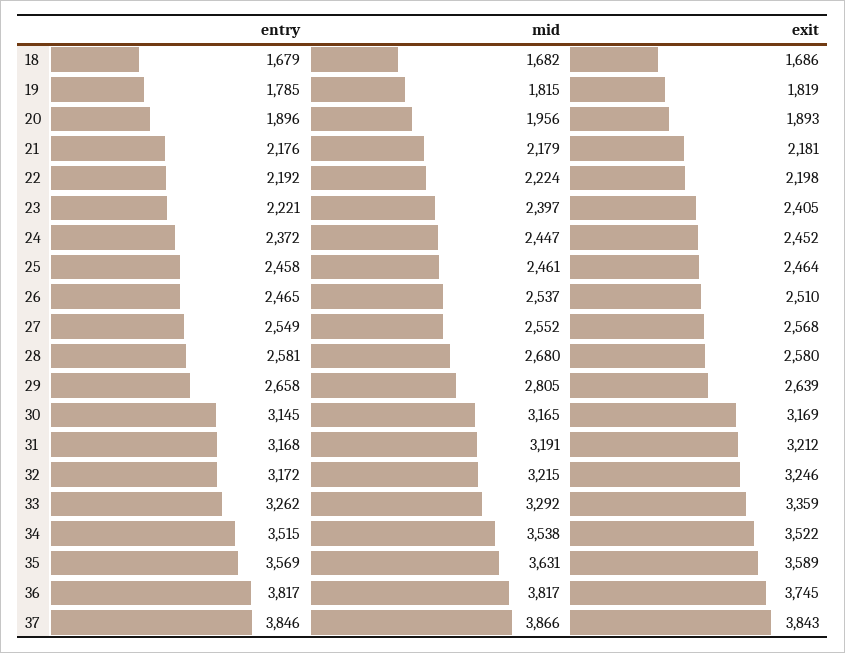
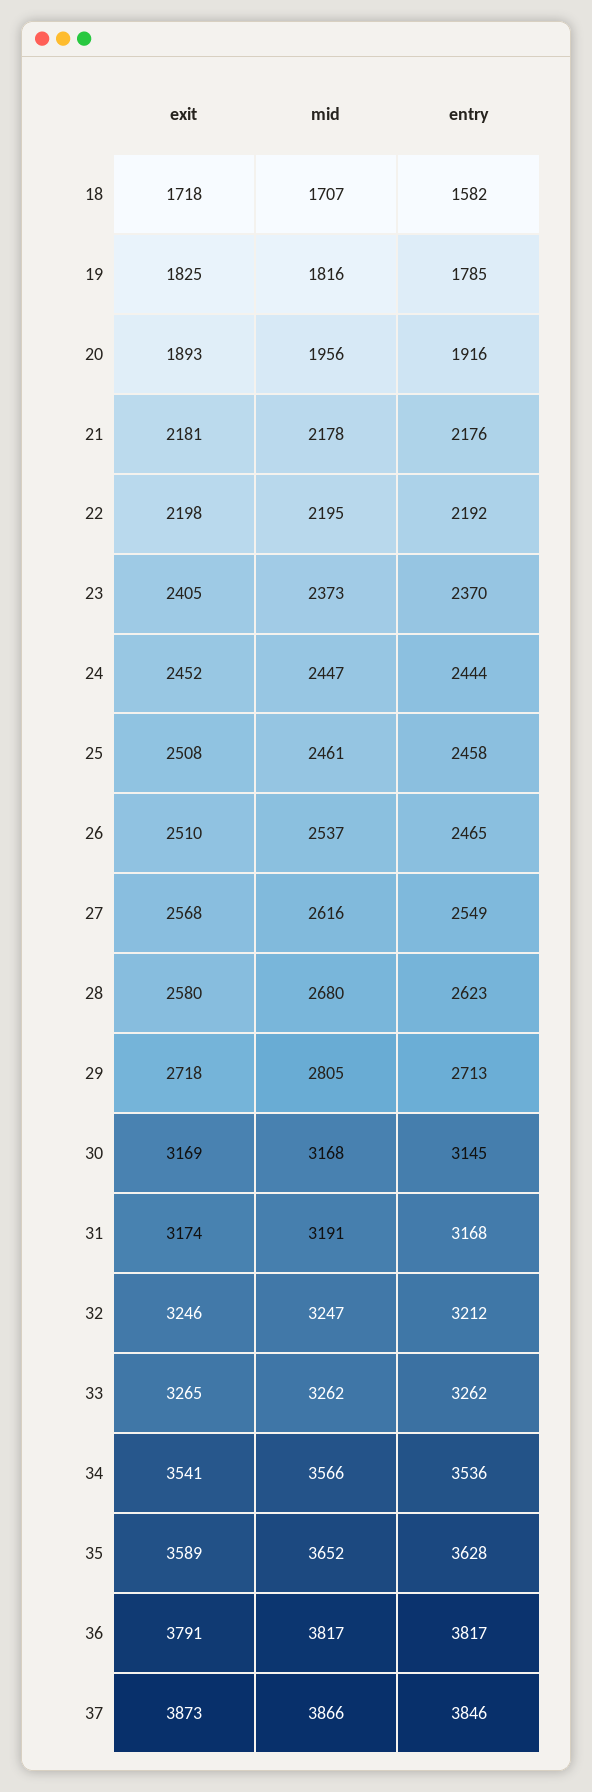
entry, 18: 1679 -> 1582
mid, 18: 1682 -> 1707
exit, 18: 1686 -> 1718
mid, 19: 1815 -> 1816
exit, 19: 1819 -> 1825
entry, 20: 1896 -> 1916
mid, 21: 2179 -> 2178
mid, 22: 2224 -> 2195
entry, 23: 2221 -> 2370
mid, 23: 2397 -> 2373
entry, 24: 2372 -> 2444
exit, 25: 2464 -> 2508
mid, 27: 2552 -> 2616
entry, 28: 2581 -> 2623
entry, 29: 2658 -> 2713
exit, 29: 2639 -> 2718
mid, 30: 3165 -> 3168
exit, 31: 3212 -> 3174
entry, 32: 3172 -> 3212
mid, 32: 3215 -> 3247
mid, 33: 3292 -> 3262
exit, 33: 3359 -> 3265
entry, 34: 3515 -> 3536
mid, 34: 3538 -> 3566
exit, 34: 3522 -> 3541
entry, 35: 3569 -> 3628
mid, 35: 3631 -> 3652
exit, 36: 3745 -> 3791
exit, 37: 3843 -> 3873

